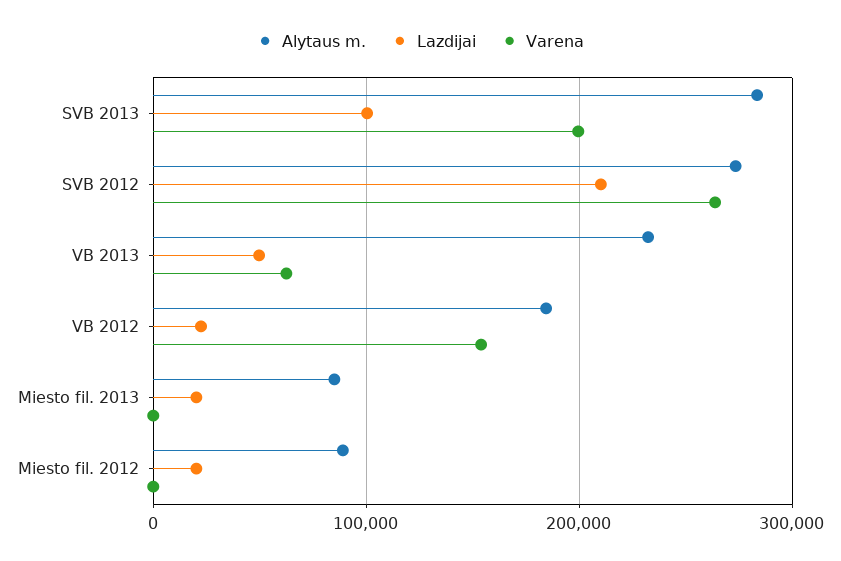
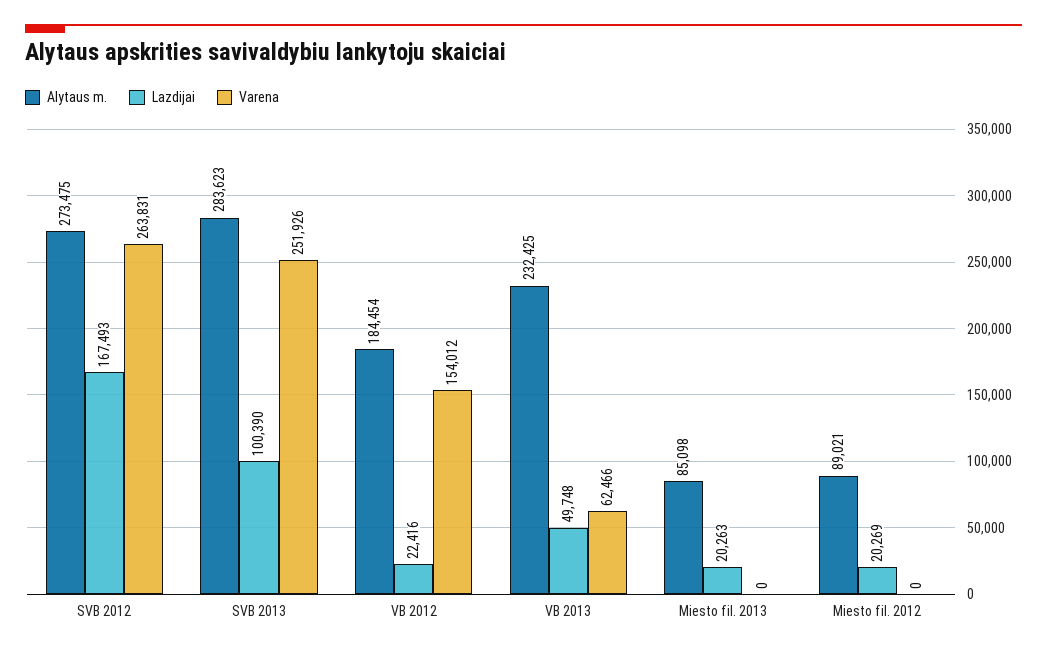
Varena, SVB 2013: 200000 -> 251926
Lazdijai, SVB 2012: 210000 -> 167493

